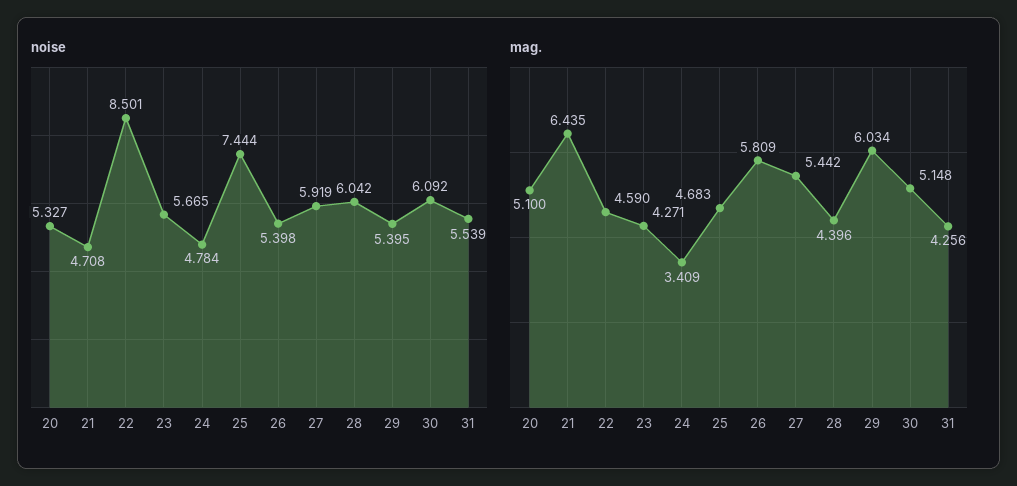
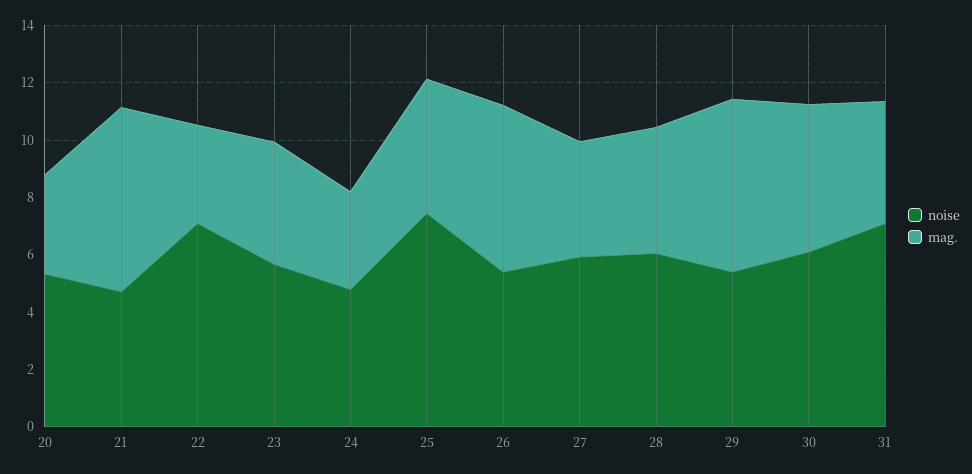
noise, 22: 8.501 -> 7
noise, 31: 5.539 -> 7
mag., 20: 5.1 -> 3.5
mag., 22: 4.59 -> 3.5
mag., 27: 5.442 -> 4

